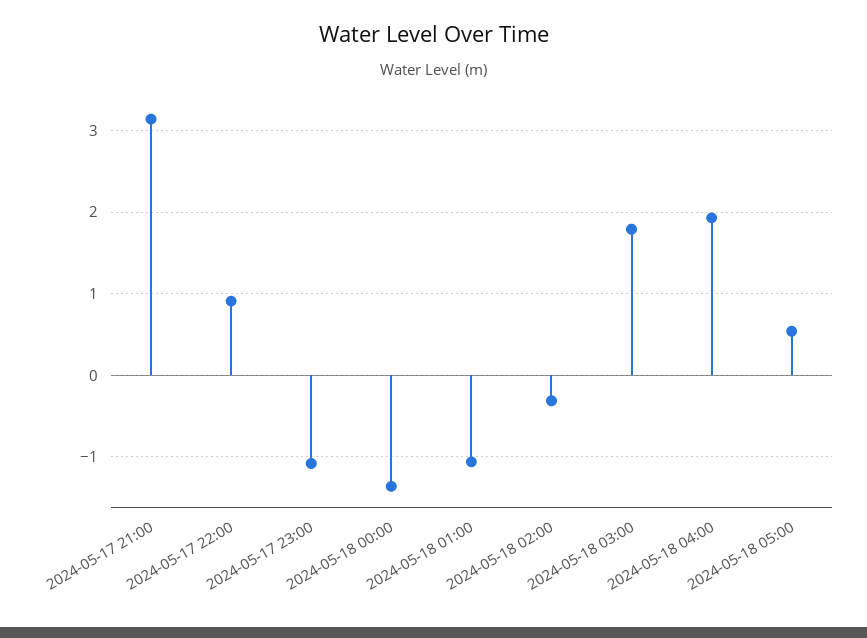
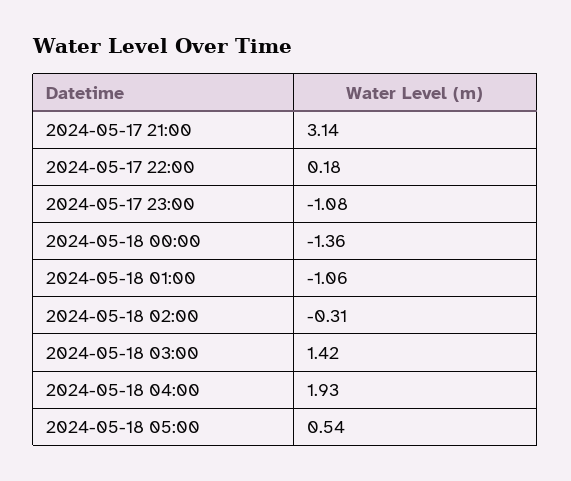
2024-05-17 22:00: 0.9 -> 0.18
2024-05-18 03:00: 1.8 -> 1.42

